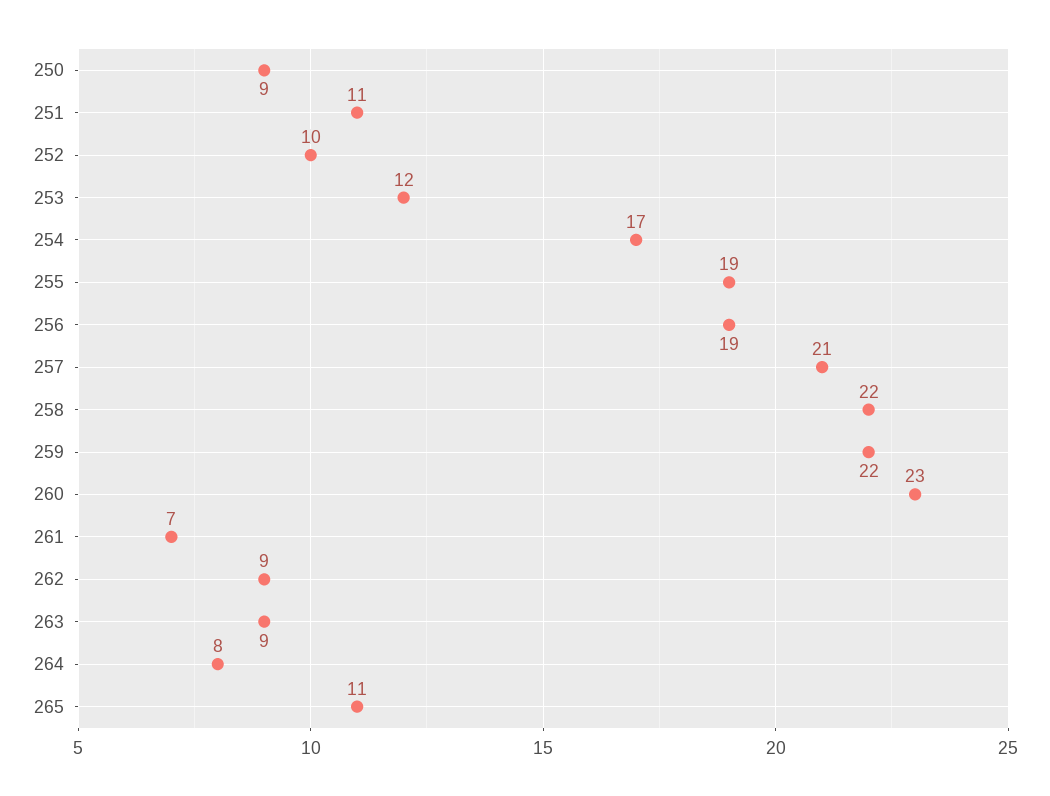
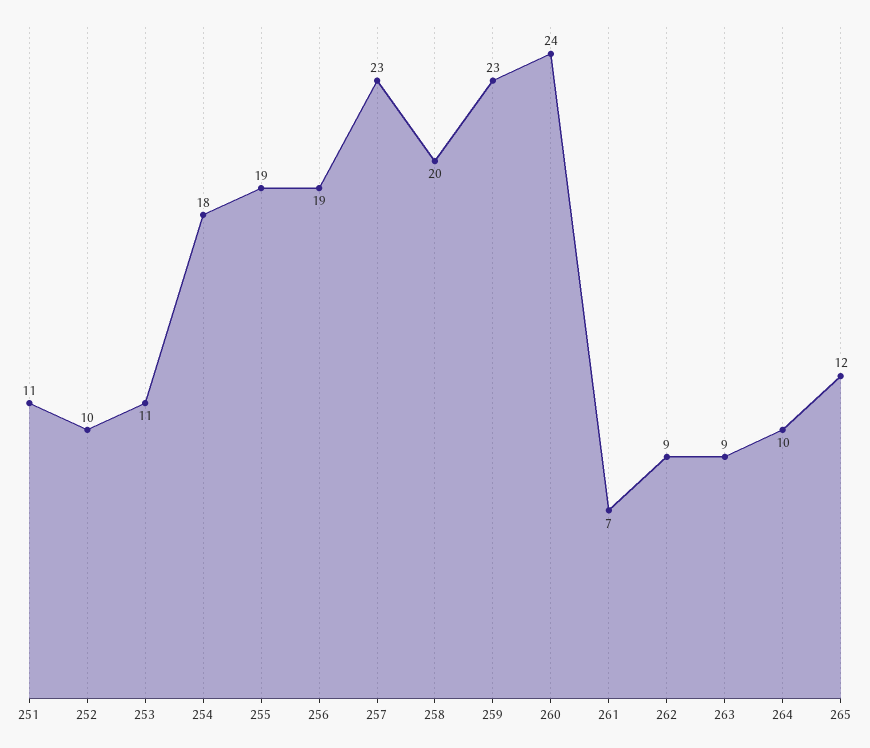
250: 9 -> none
253: 12 -> 11
254: 17 -> 18
257: 21 -> 23
258: 22 -> 20
259: 22 -> 23
260: 23 -> 24
264: 8 -> 10
265: 11 -> 12

